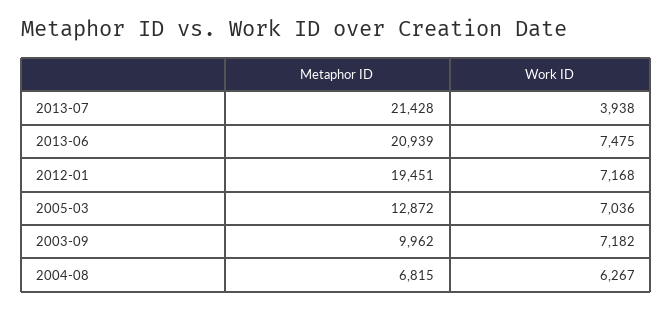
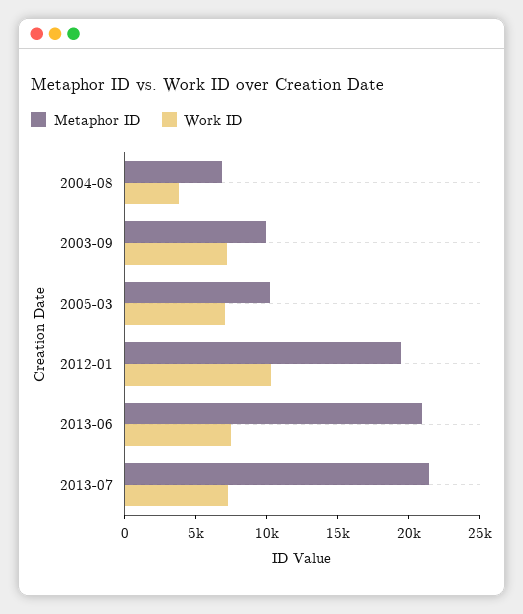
Work ID, 2013-07: 3938 -> 7000
Work ID, 2012-01: 7168 -> 10000
Metaphor ID, 2005-03: 12872 -> 10000
Work ID, 2004-08: 6267 -> 4000

